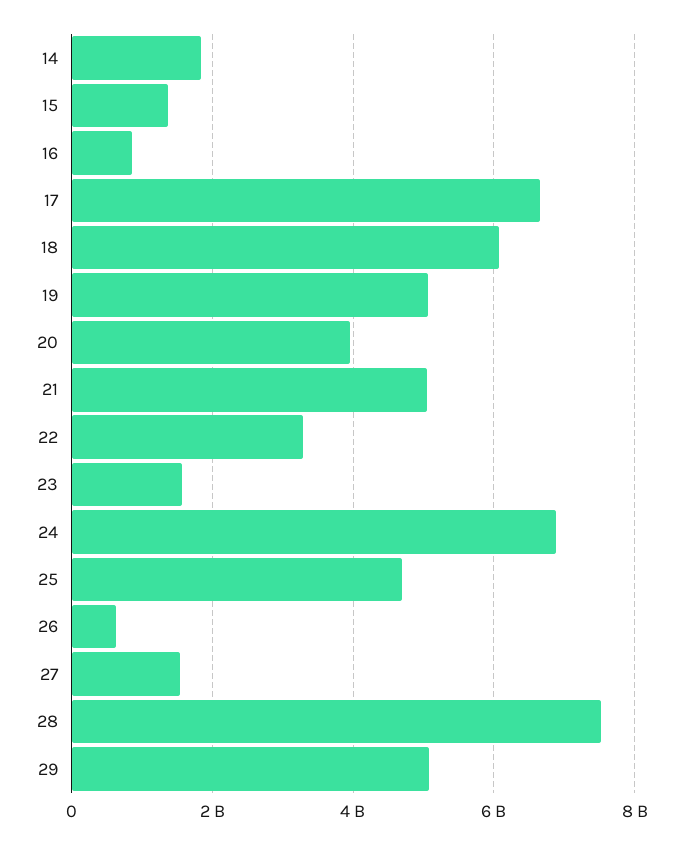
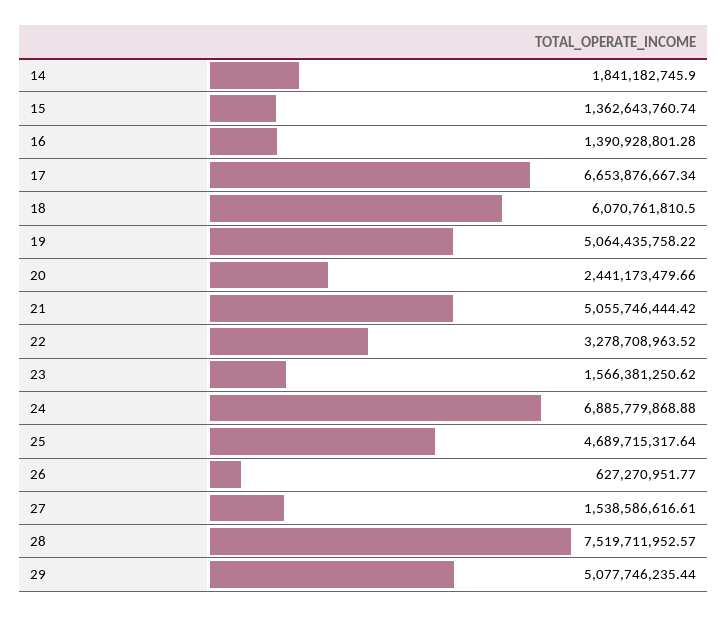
16: 800000000 -> 1390928801.28
20: 4000000000 -> 2441173479.66

